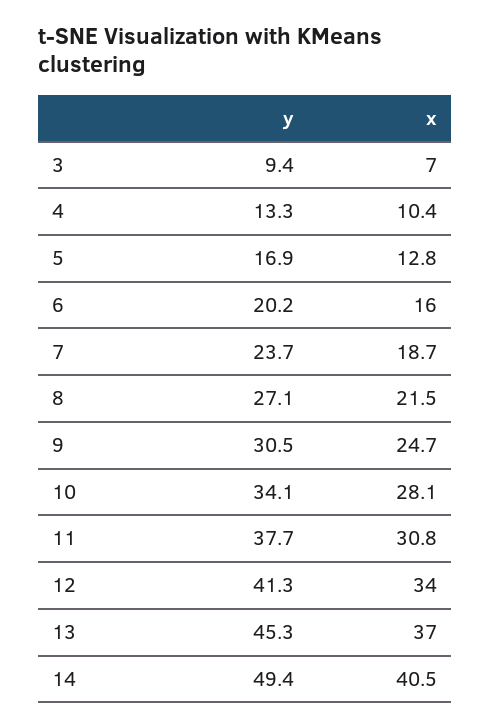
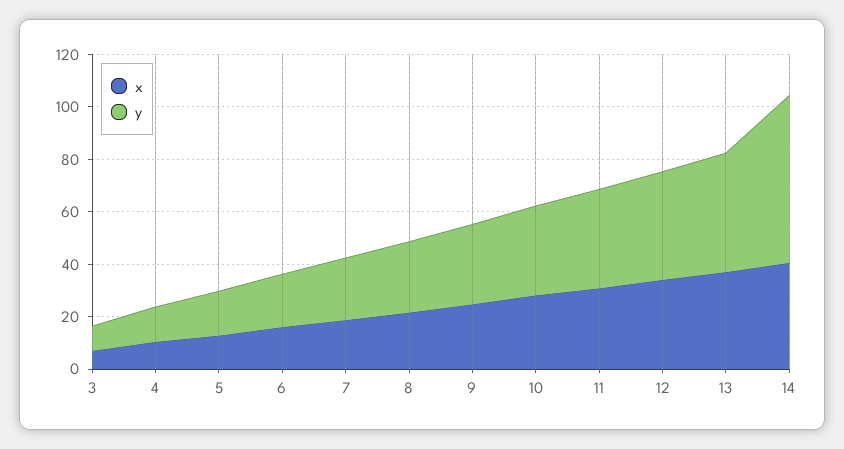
y, 14: 49.4 -> 65

